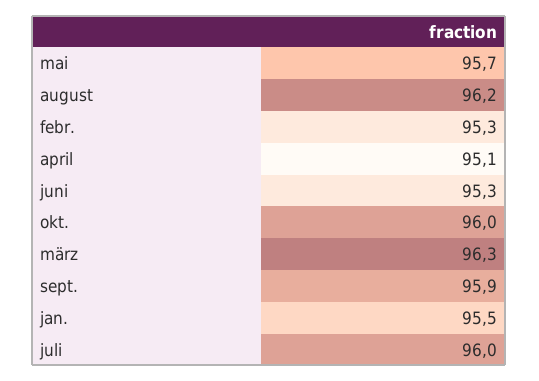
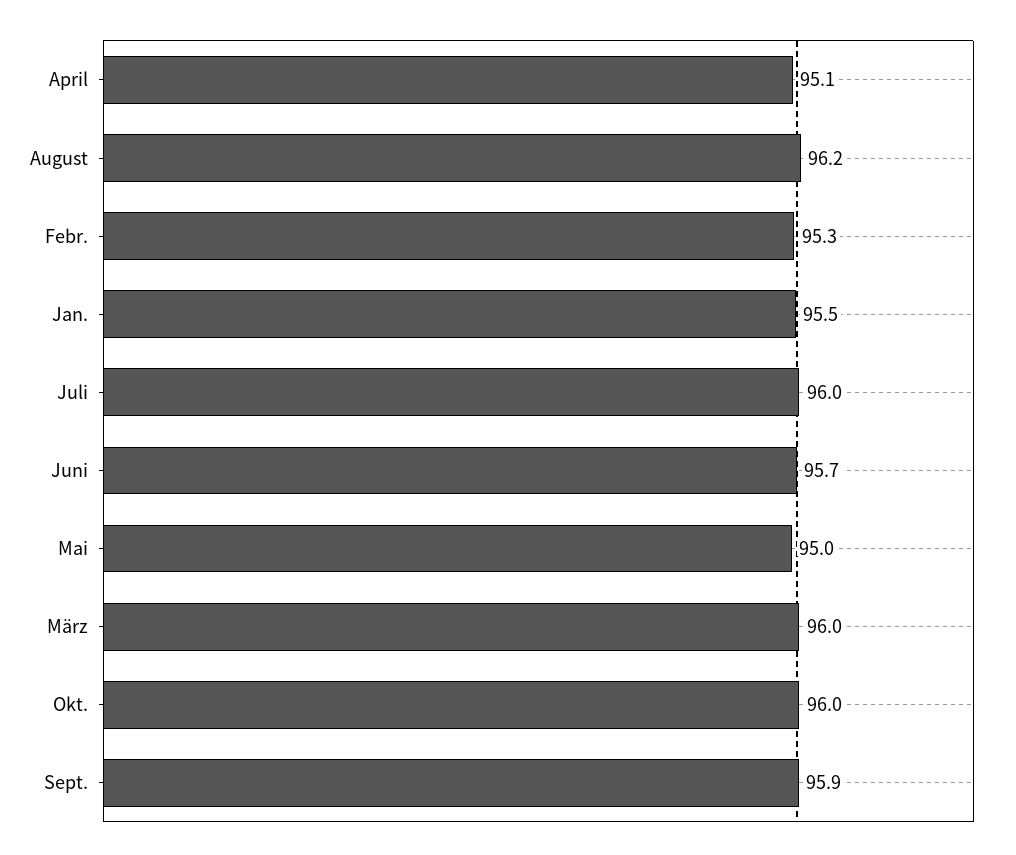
mai: 95.7 -> 95
juni: 95.3 -> 95.7
märz: 96.3 -> 96

